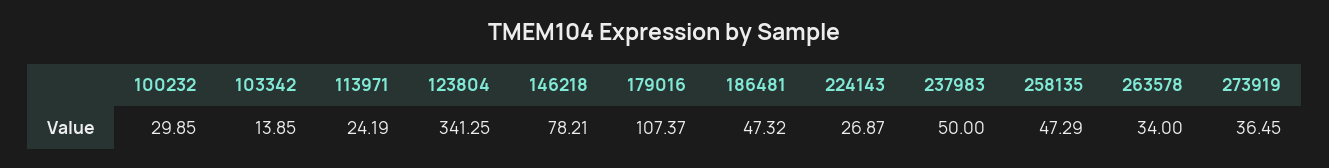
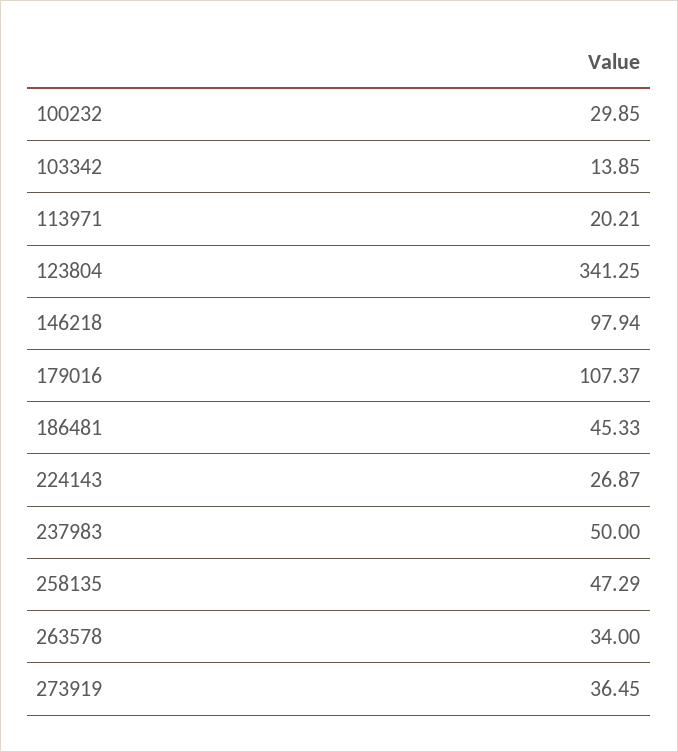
113971: 24.19 -> 20.21
146218: 78.21 -> 97.94
186481: 47.32 -> 45.33

